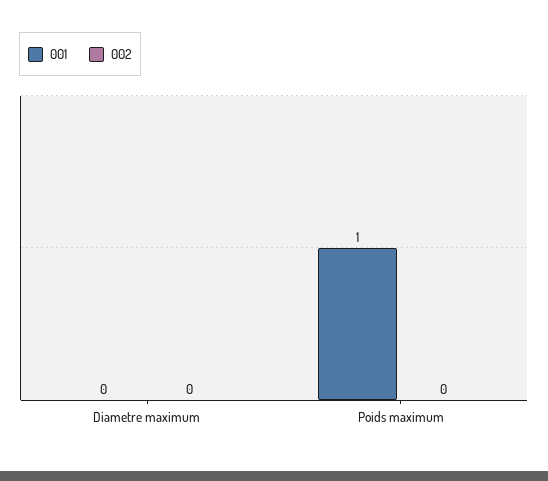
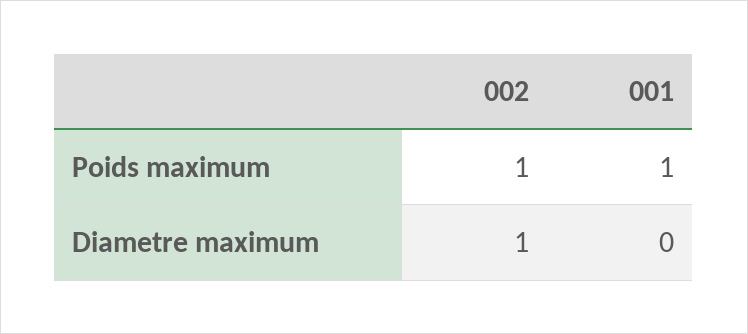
002, Diametre maximum: 0 -> 1
002, Poids maximum: 0 -> 1

